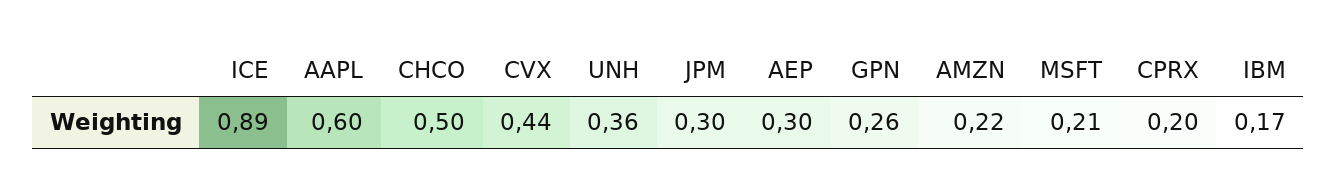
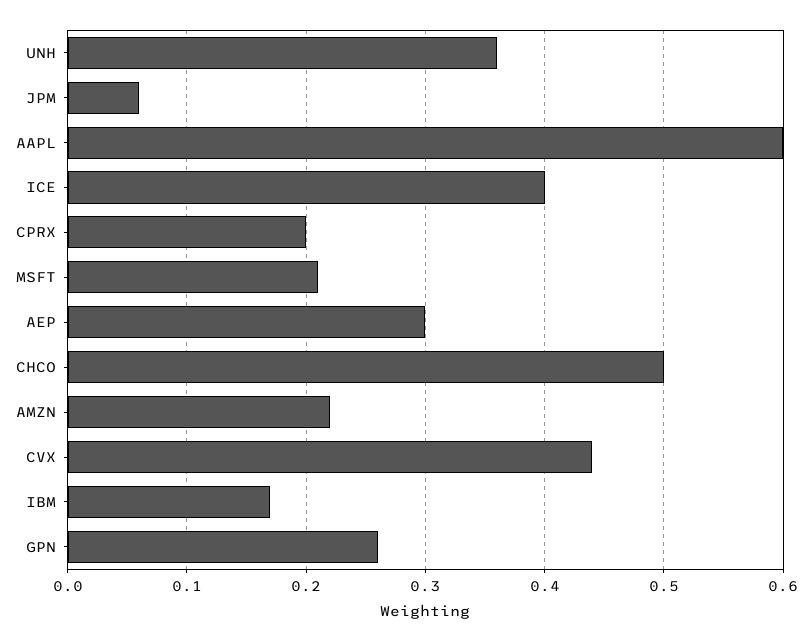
ICE: 0.89 -> 0.4
JPM: 0.3 -> 0.06

